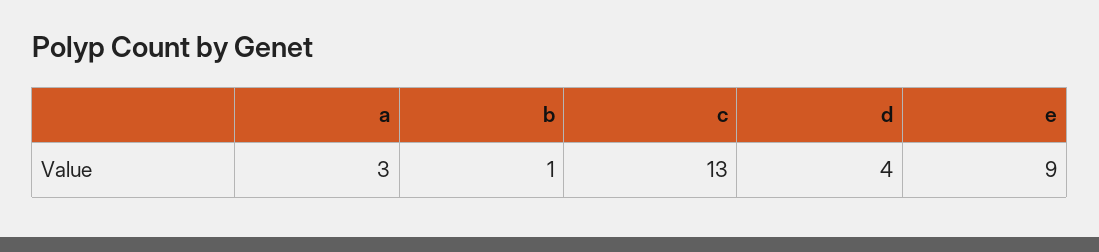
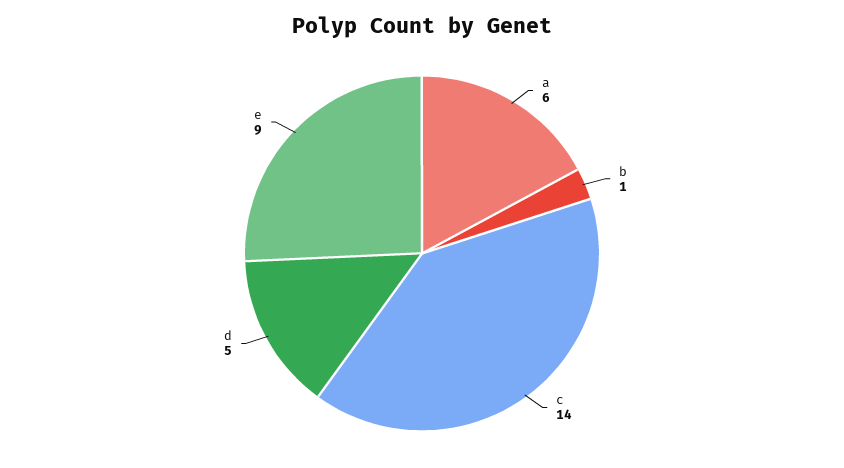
a: 3 -> 6
c: 13 -> 14
d: 4 -> 5

